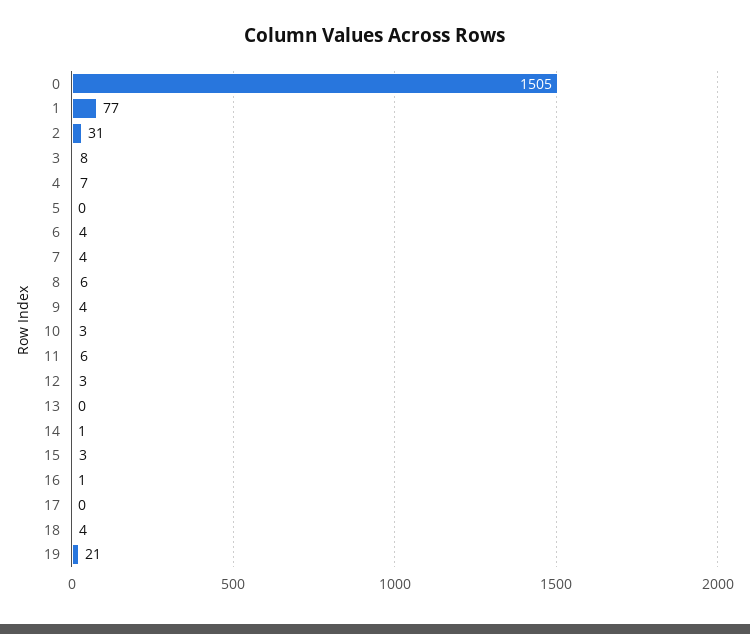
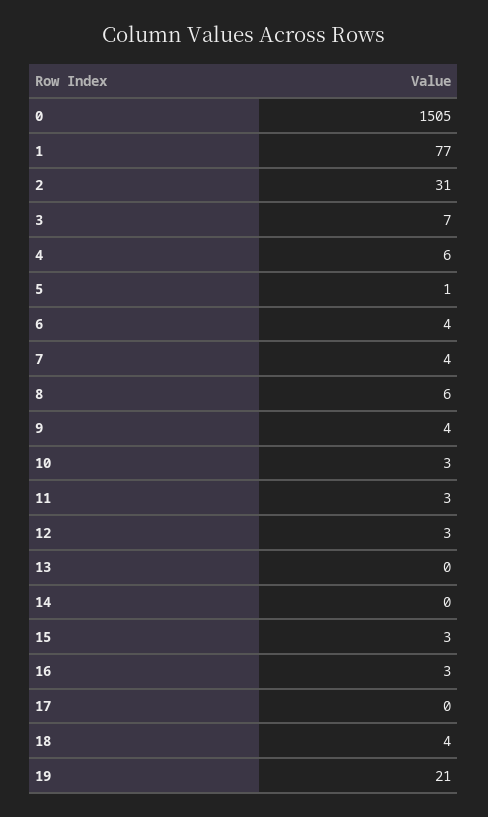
3: 8 -> 7
4: 7 -> 6
5: 0 -> 1
11: 6 -> 3
14: 1 -> 0
16: 1 -> 3

